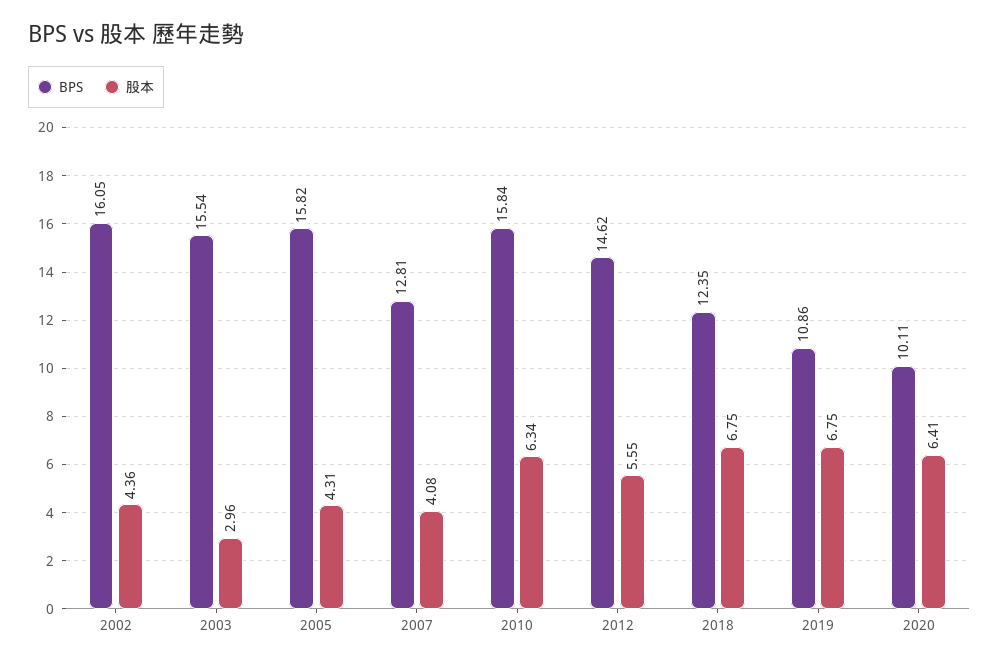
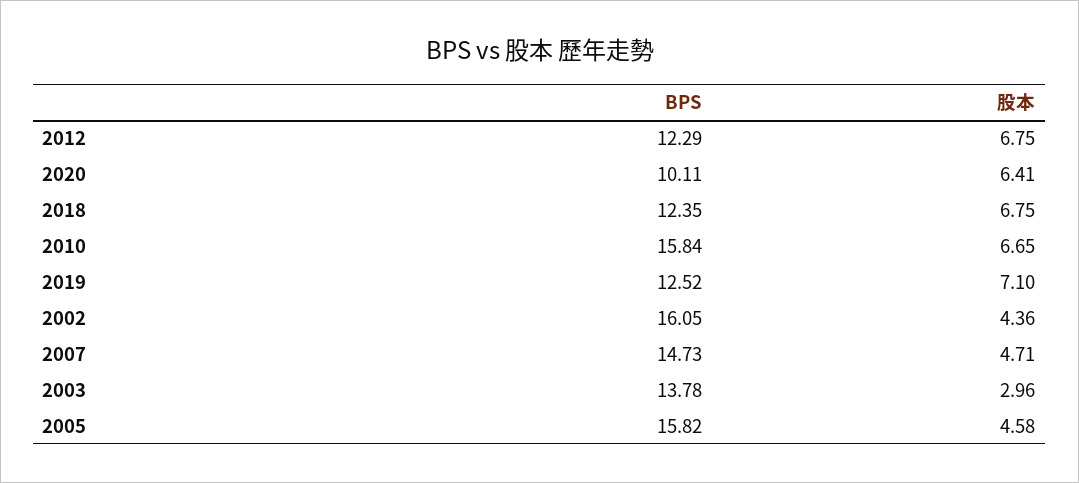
BPS, 2003: 15.54 -> 13.78
股本, 2005: 4.31 -> 4.58
BPS, 2007: 12.81 -> 14.73
股本, 2007: 4.08 -> 4.71
股本, 2010: 6.34 -> 6.65
BPS, 2012: 14.62 -> 12.29
股本, 2012: 5.55 -> 6.75
BPS, 2019: 10.86 -> 12.52
股本, 2019: 6.75 -> 7.1

